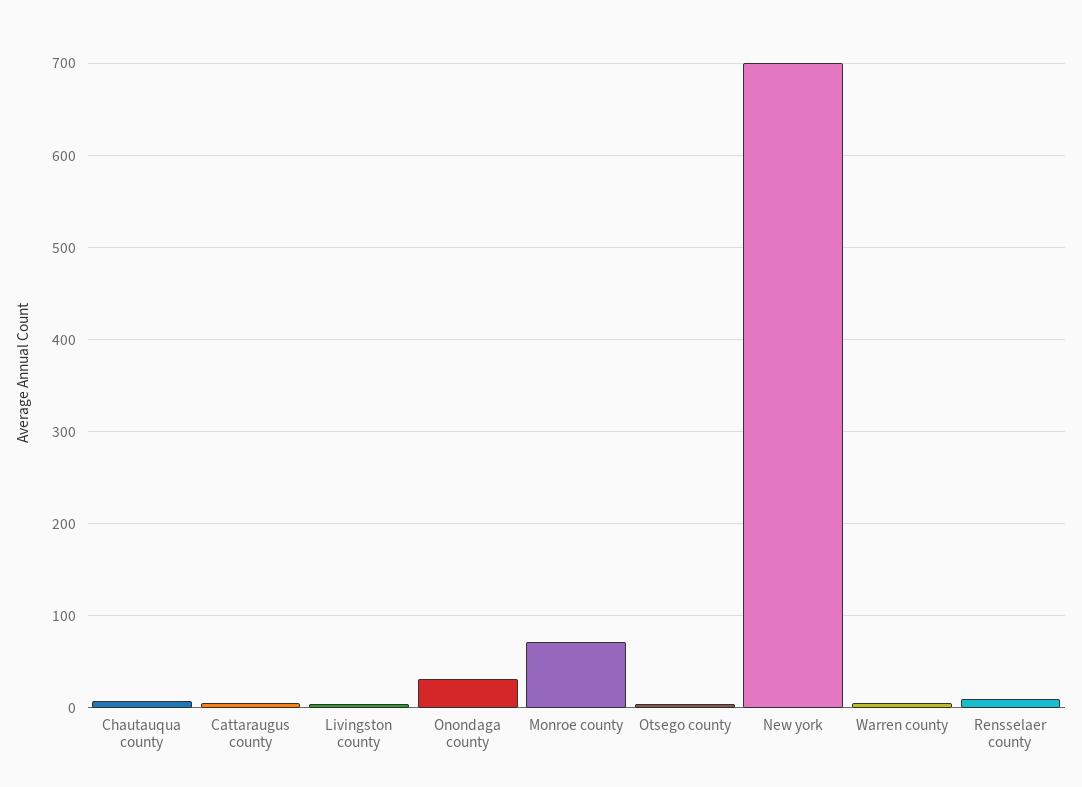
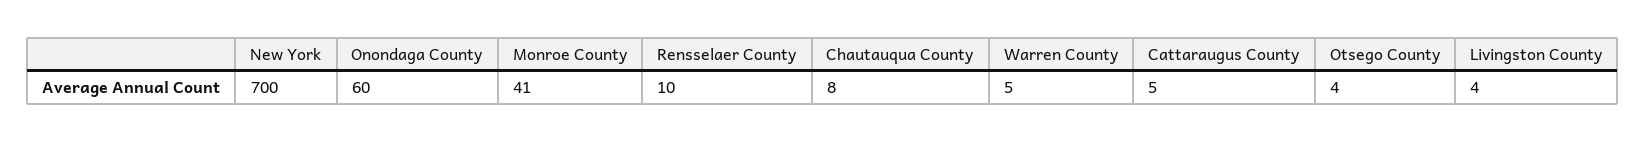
Onondaga county: 30 -> 60
Monroe county: 70 -> 41

